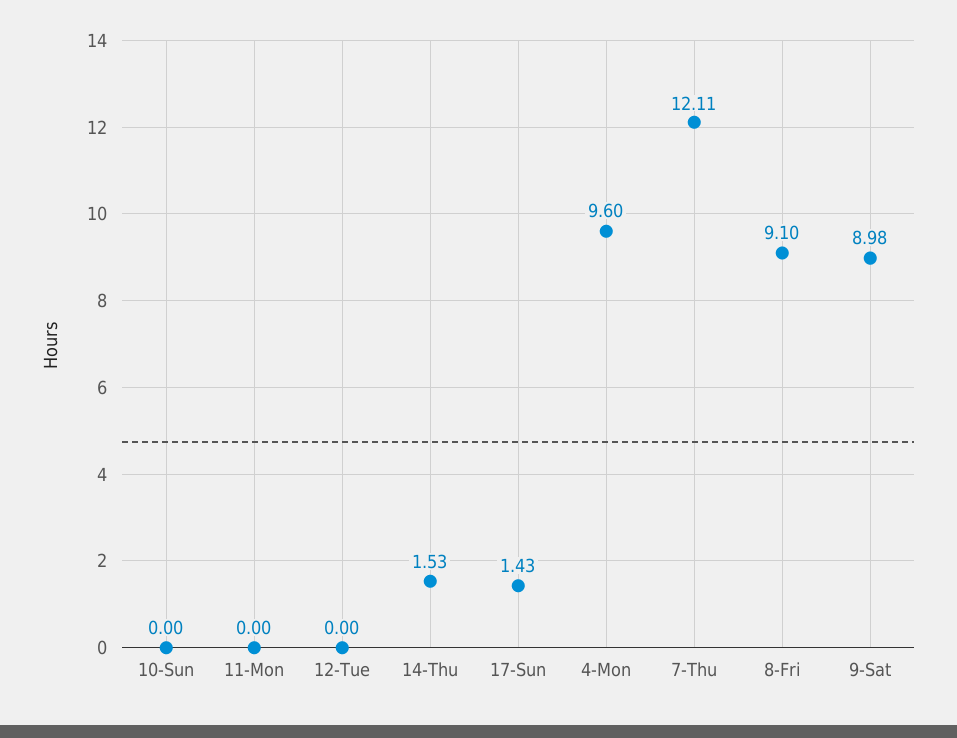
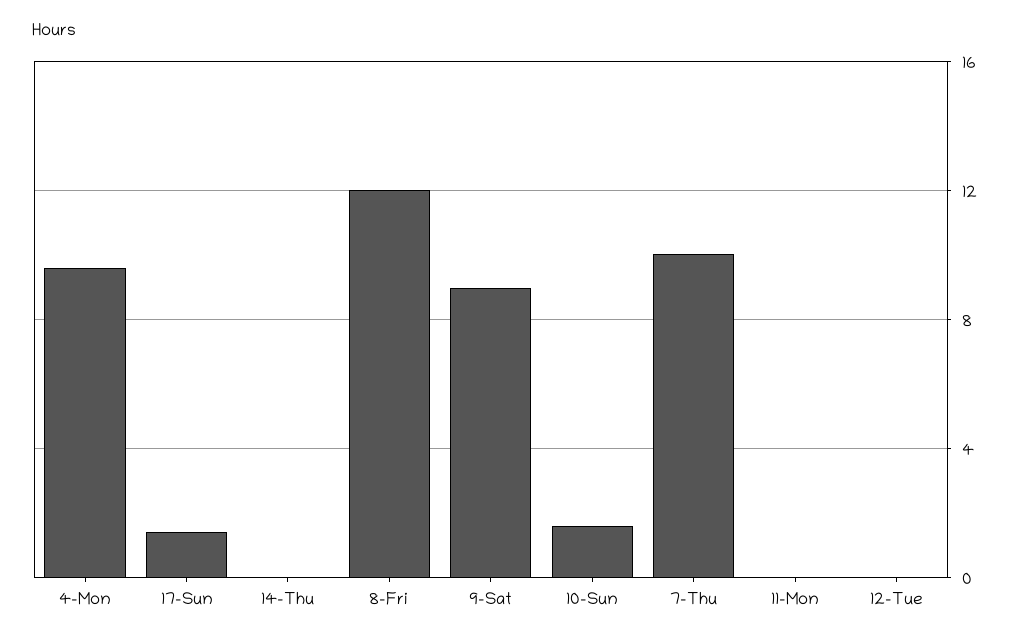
10-Sun: 0 -> 1.5
14-Thu: 1.53 -> 0
7-Thu: 12.11 -> 10
8-Fri: 9.1 -> 12

